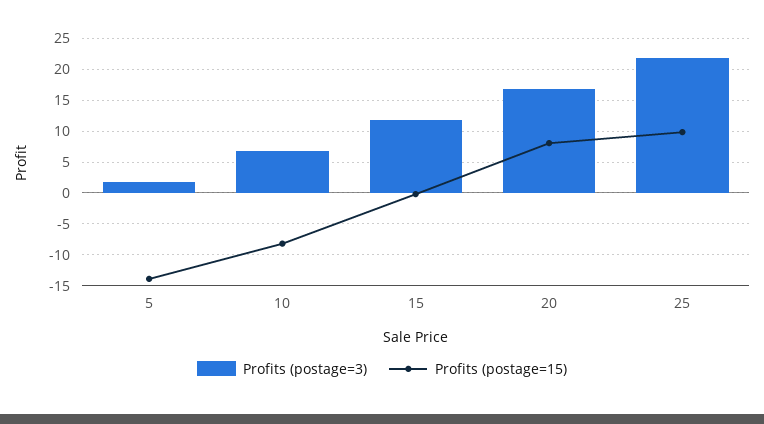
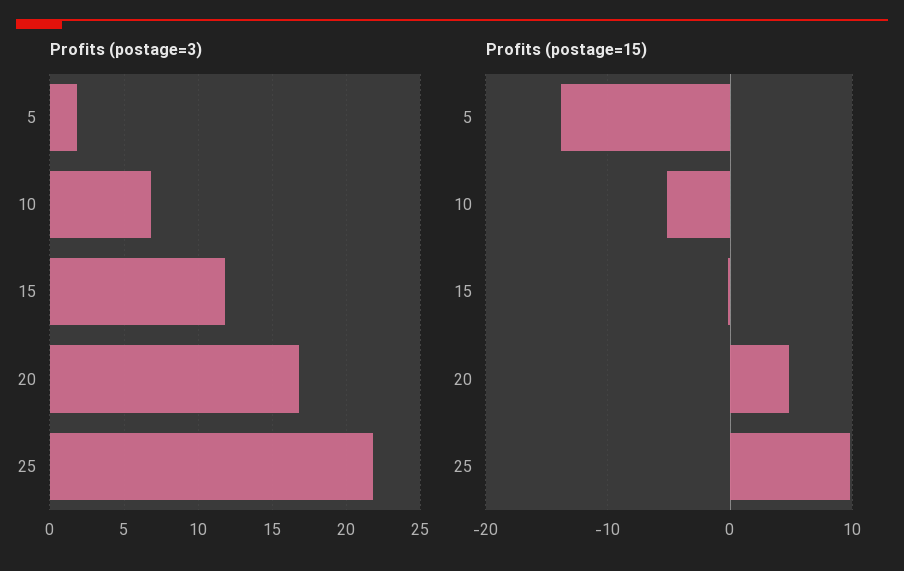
Profits (postage=15), 10: -8 -> -5
Profits (postage=15), 20: 8 -> 5

